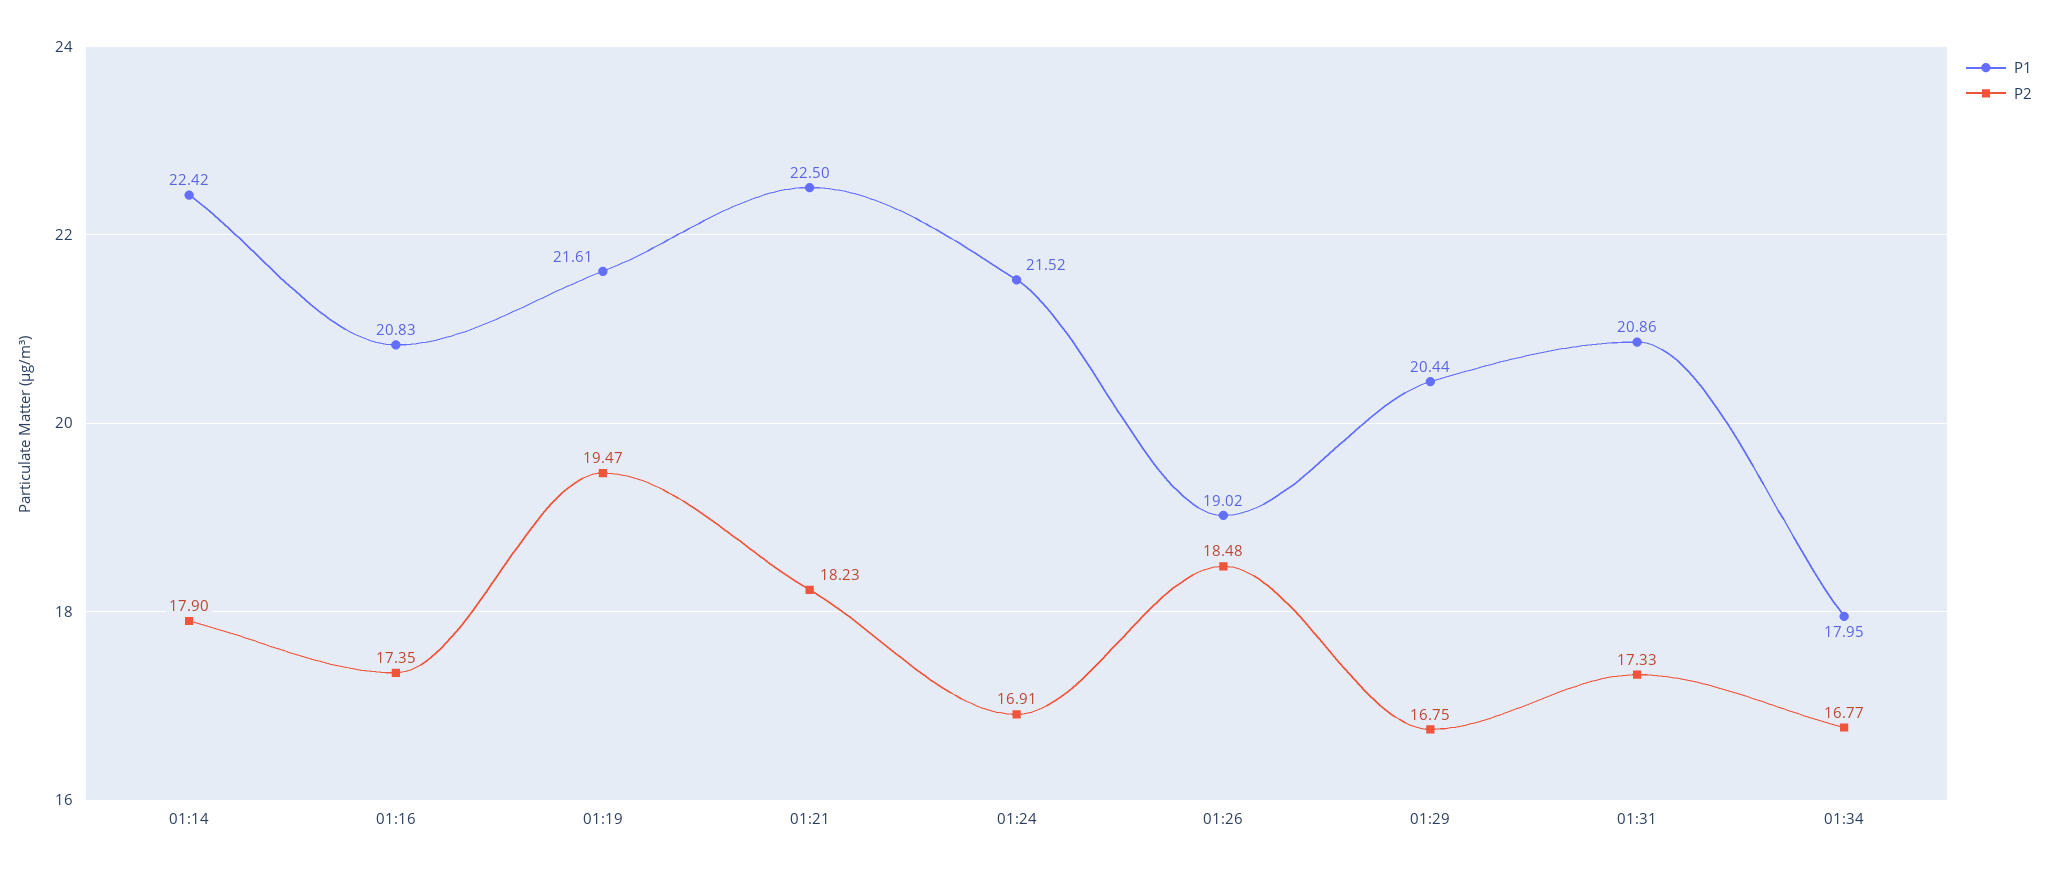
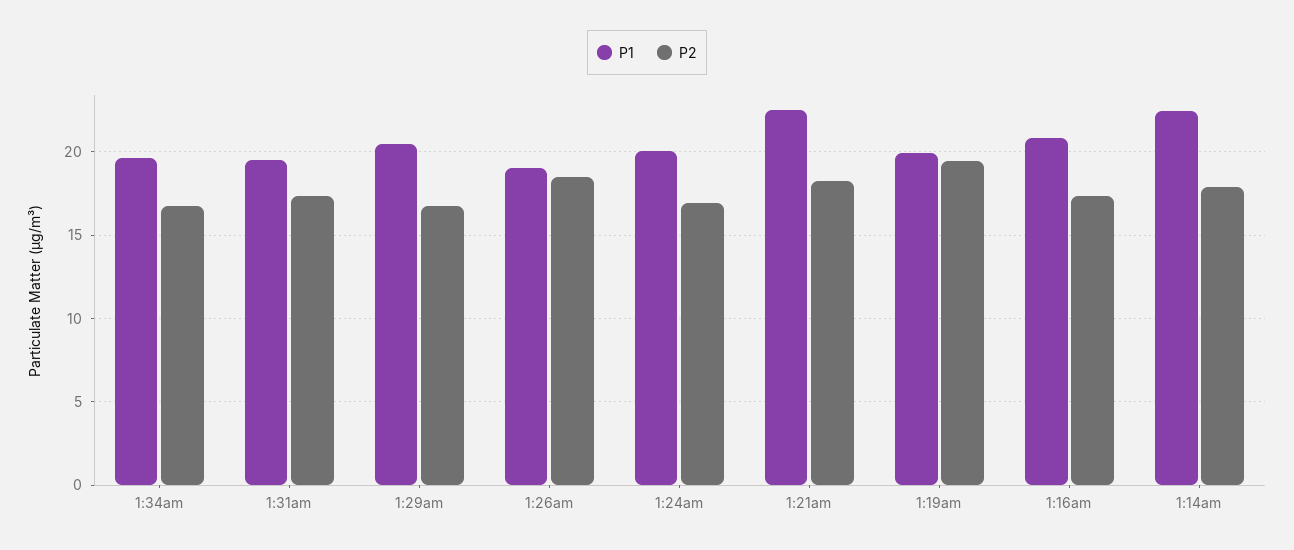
P1, 01:19: 21.61 -> 20
P1, 01:24: 21.52 -> 20
P1, 01:31: 20.86 -> 19.5
P1, 01:34: 17.95 -> 19.5

